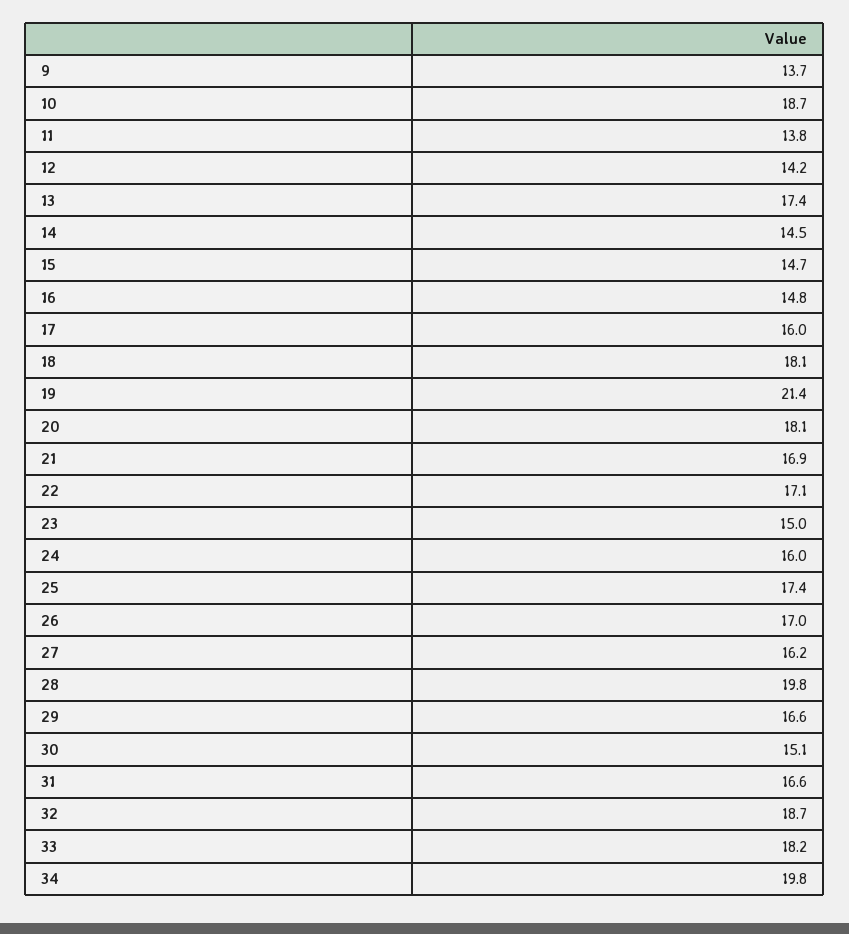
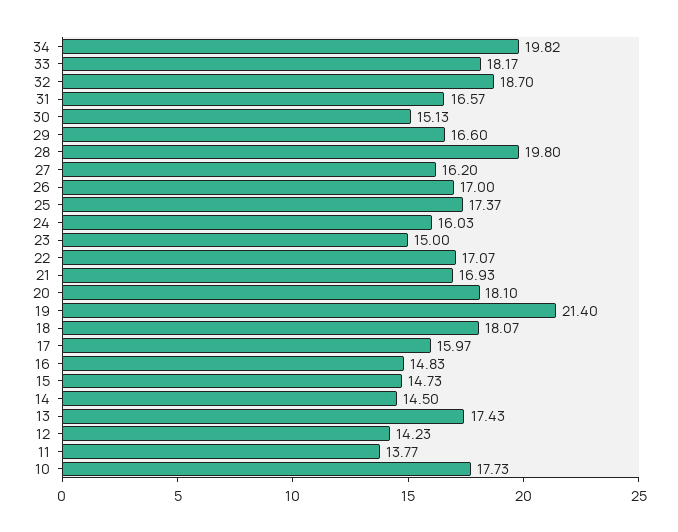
9: 13.7 -> none
10: 18.7 -> 17.73

